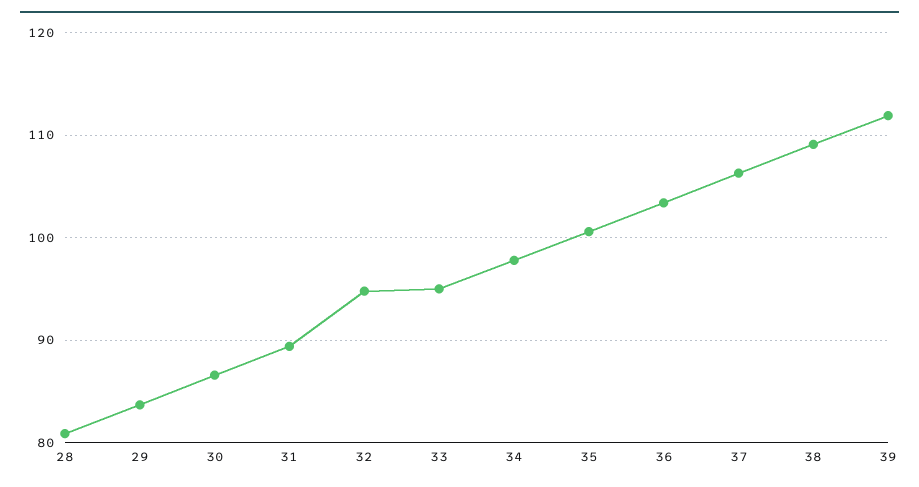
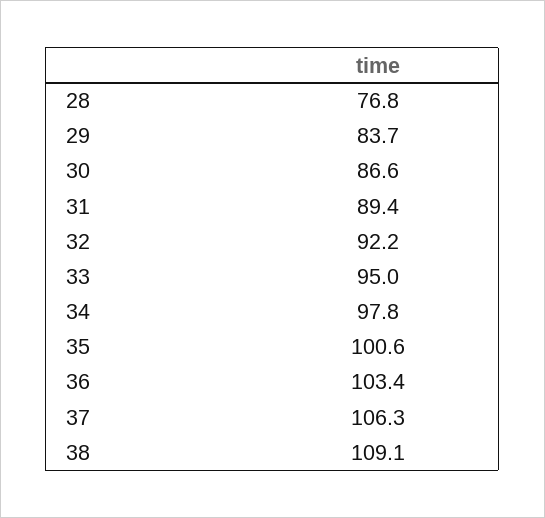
28: 81 -> 76.8
32: 95 -> 92.2
39: 112 -> none

